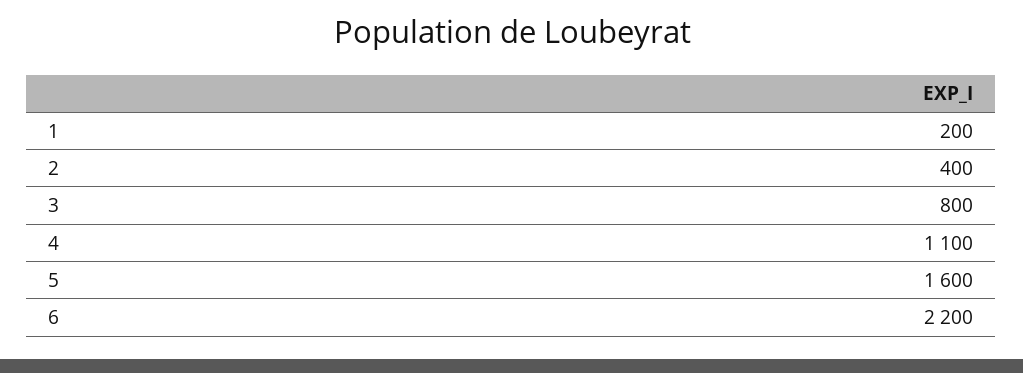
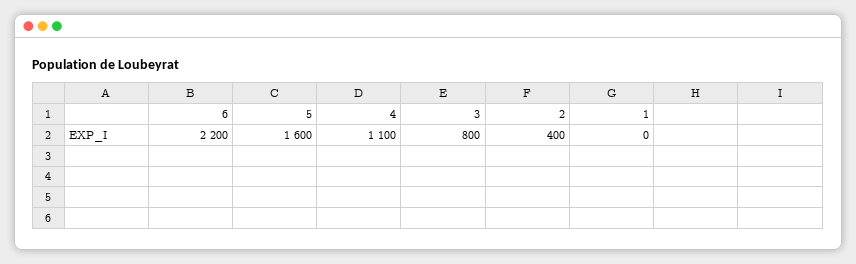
1: 200 -> 0

